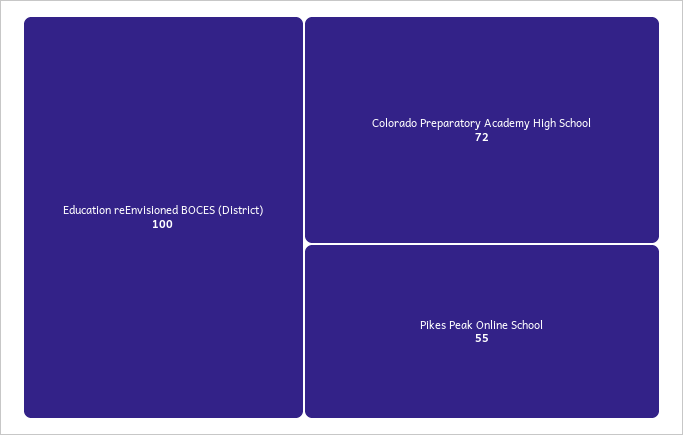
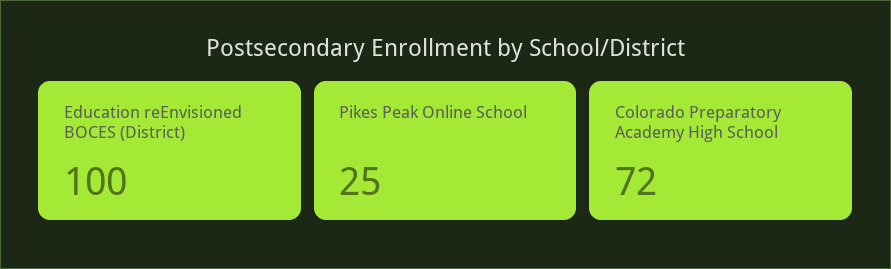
Pikes Peak Online School: 55 -> 25

